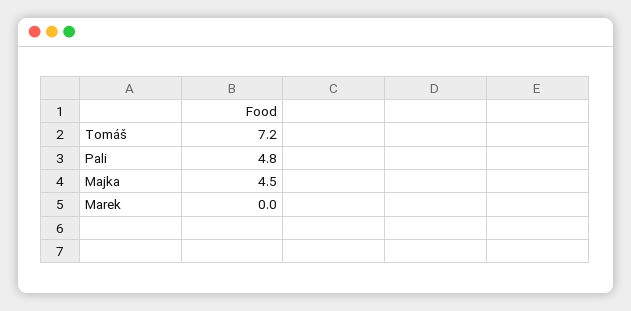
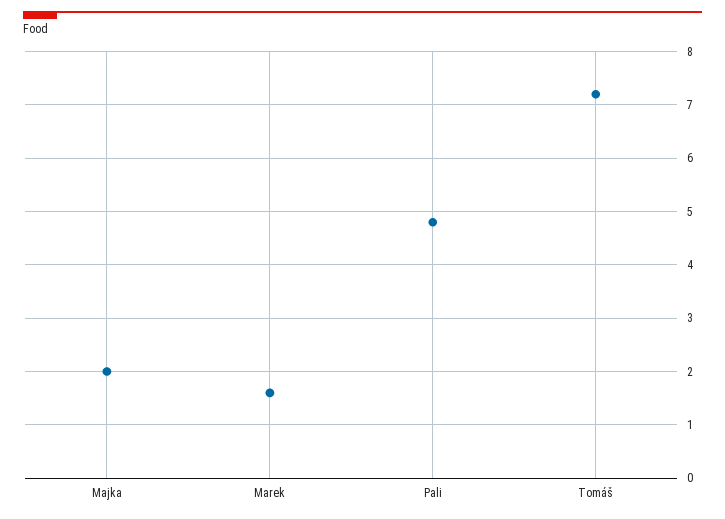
Majka: 4.5 -> 2
Marek: 0 -> 1.5

